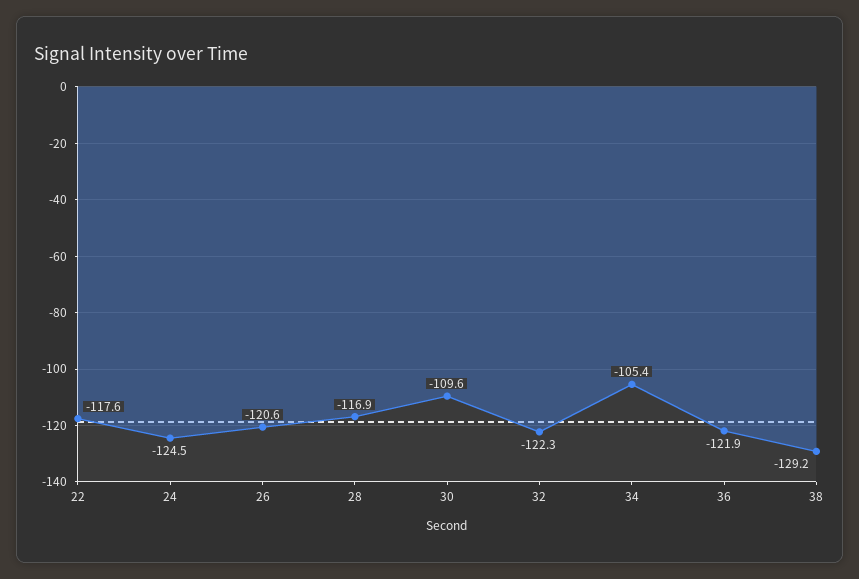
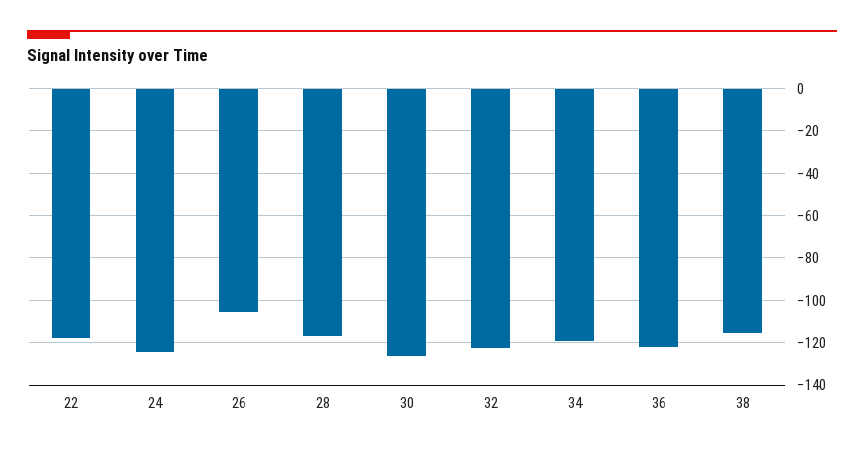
26: -120.6 -> -105
30: -109.6 -> -125
34: -105.4 -> -120
38: -129.2 -> -115

